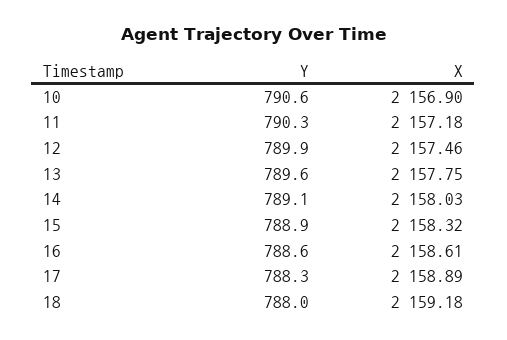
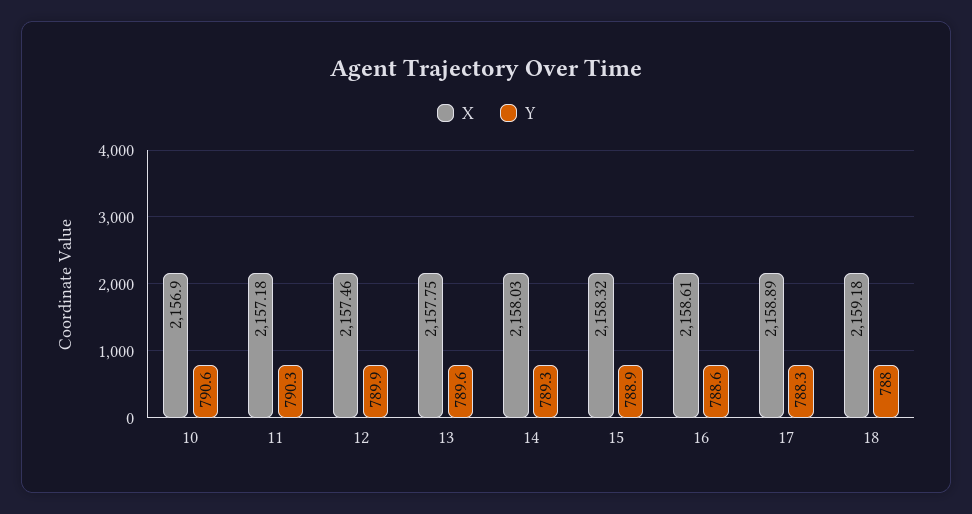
Y, 14: 789.1 -> 789.3

